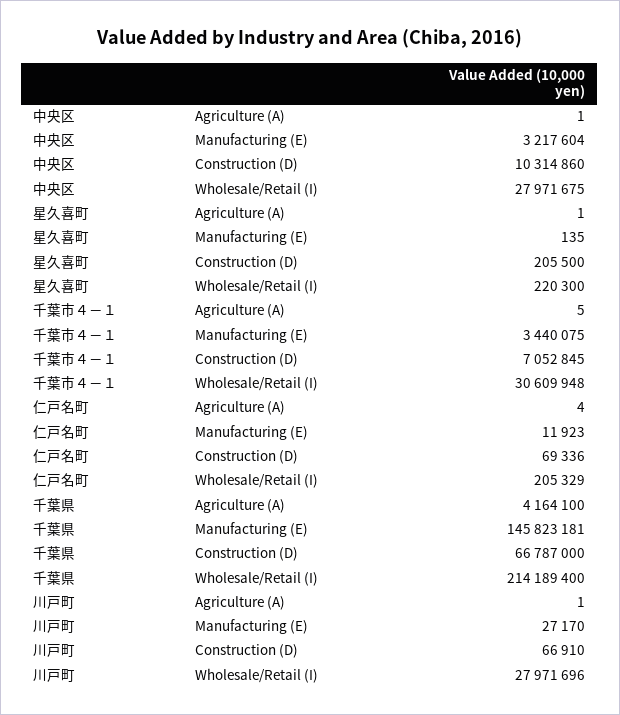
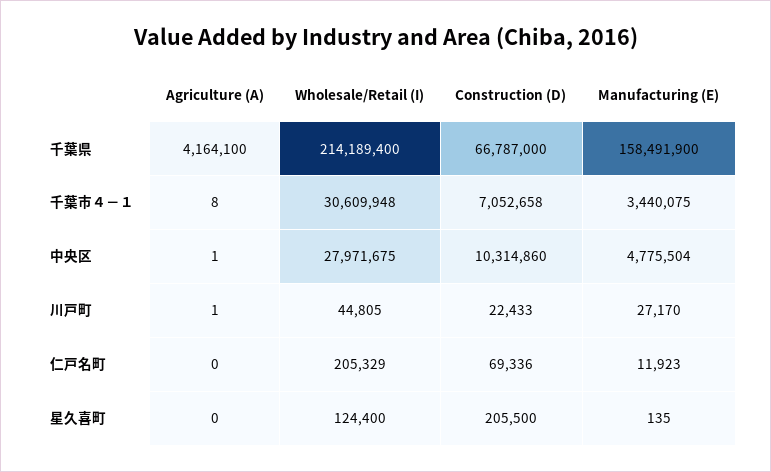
中央区, Manufacturing (E): 3217604 -> 4775504
星久喜町, Agriculture (A): 1 -> 0
星久喜町, Wholesale/Retail (I): 220300 -> 124400
千葉市４－１, Agriculture (A): 5 -> 8
千葉市４－１, Construction (D): 7052845 -> 7052658
仁戸名町, Agriculture (A): 4 -> 0
千葉県, Manufacturing (E): 145823181 -> 158491900
川戸町, Construction (D): 66910 -> 22433
川戸町, Wholesale/Retail (I): 27971696 -> 44805

